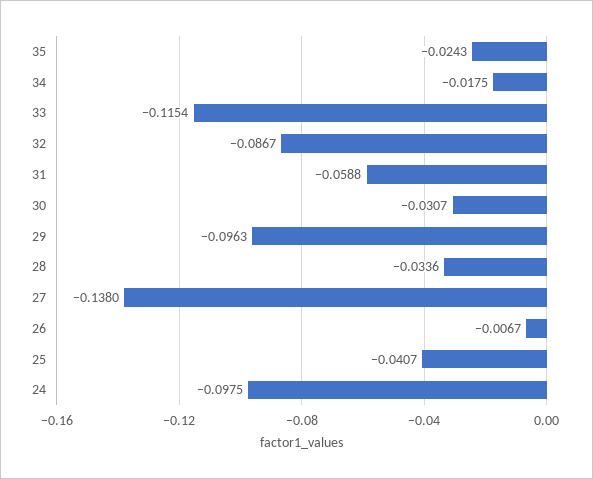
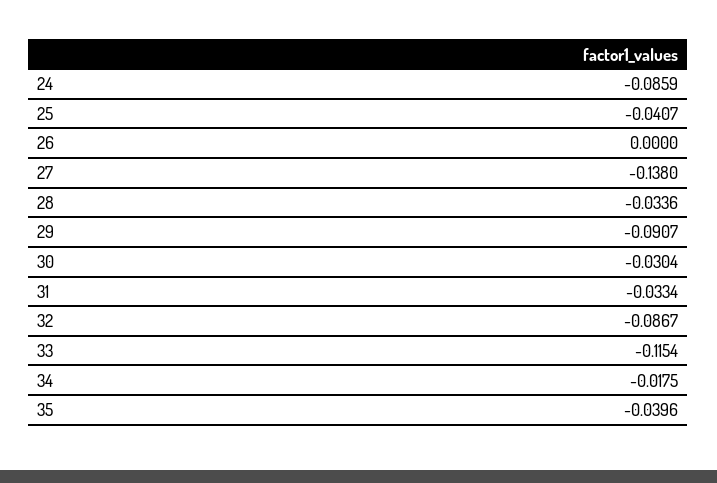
35: -0.0243 -> -0.0396
31: -0.0588 -> -0.0334
30: -0.0307 -> -0.0304
29: -0.0963 -> -0.0907
26: -0.0067 -> 0
24: -0.0975 -> -0.0859

